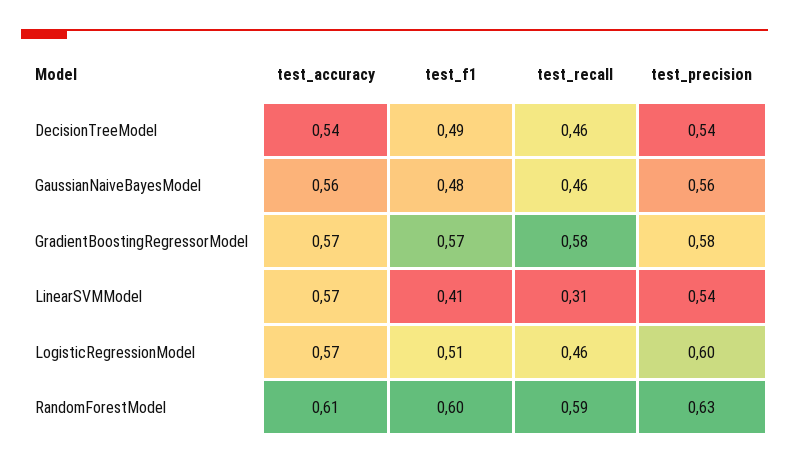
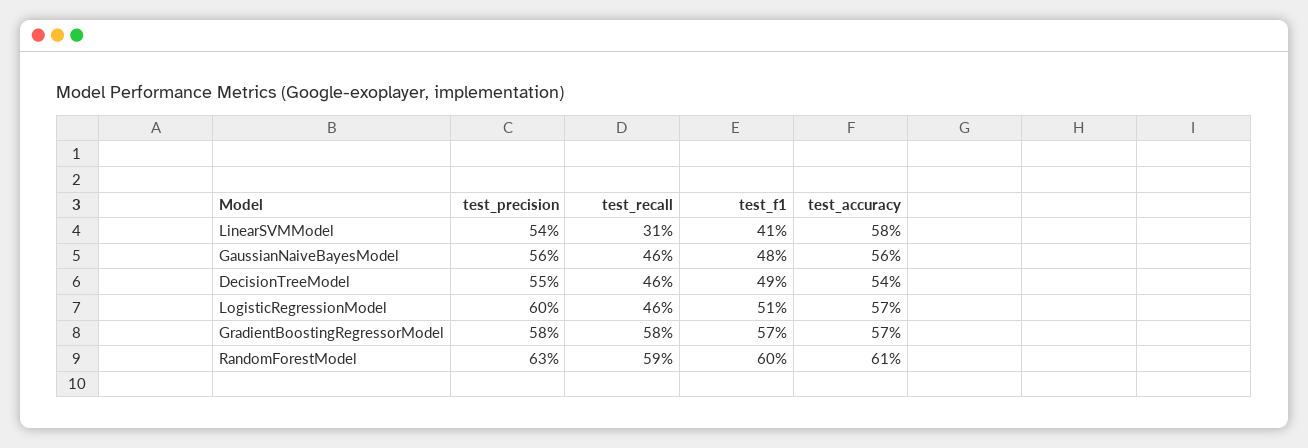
test_precision, DecisionTreeModel: 0.54 -> 0.55
test_accuracy, LinearSVMModel: 0.57 -> 0.58

